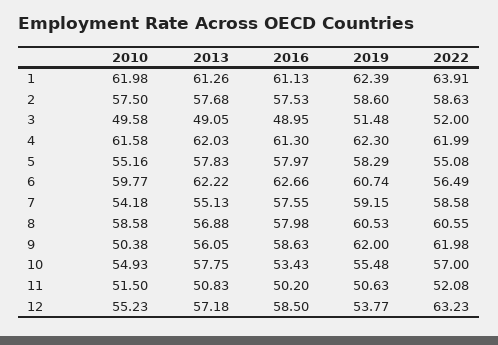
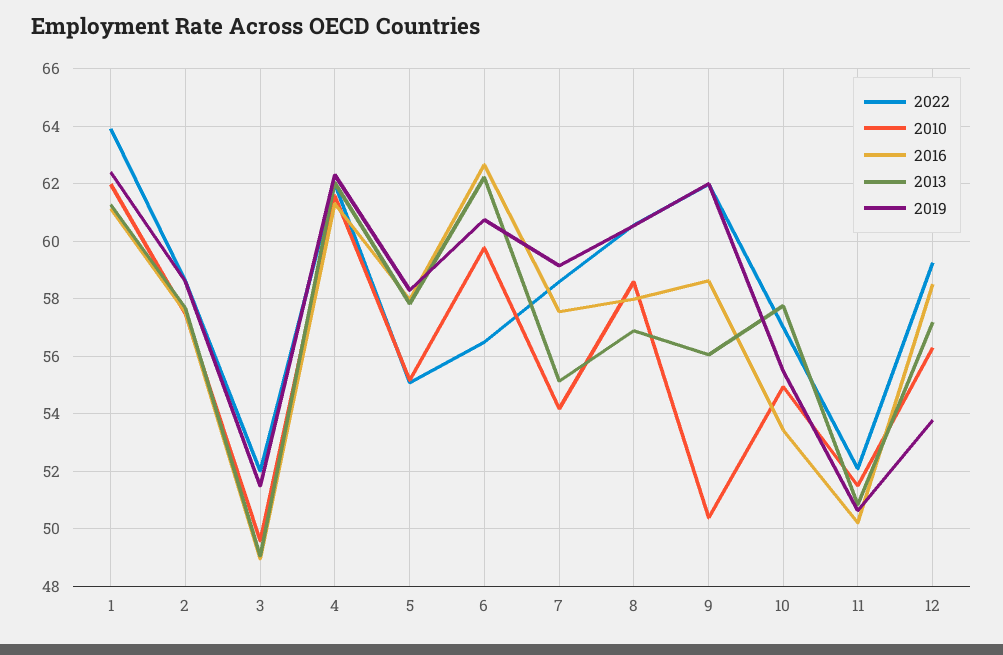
2010, 12: 55.23 -> 56.25
2022, 12: 63.23 -> 59.25

